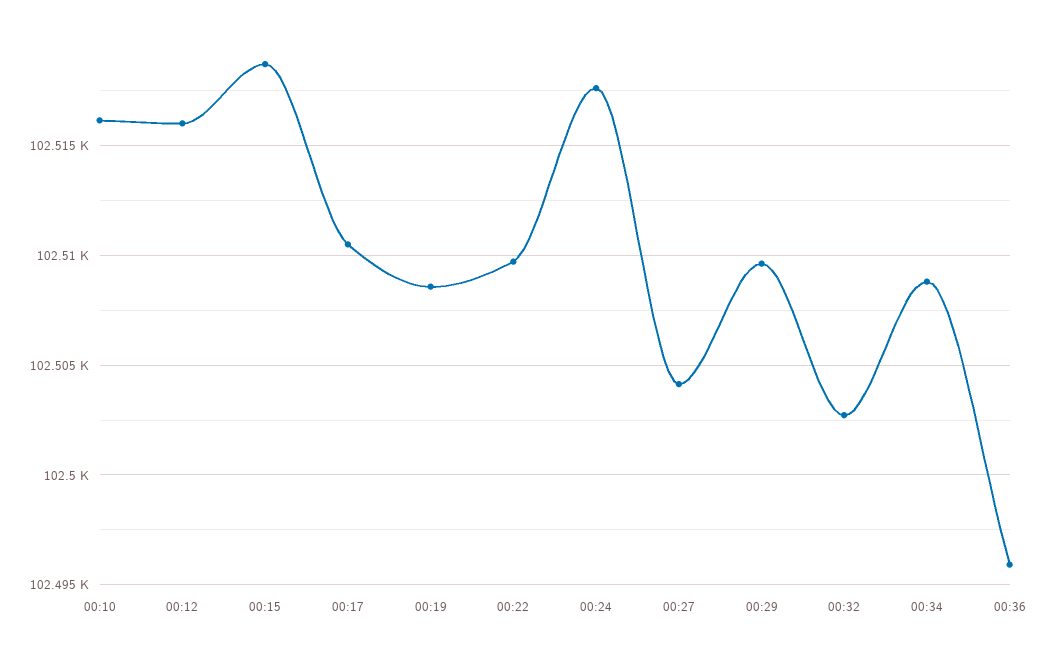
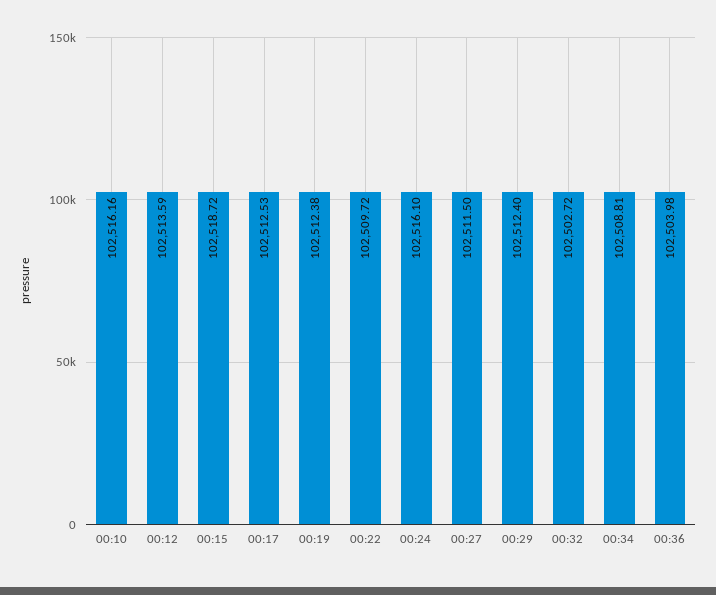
00:12: 102516 -> 102513.59
00:17: 102510.5 -> 102512.53
00:19: 102508.5 -> 102512.38
00:24: 102517.5 -> 102516.1
00:27: 102504 -> 102511.5
00:29: 102509.5 -> 102512.4
00:36: 102496 -> 102503.98

